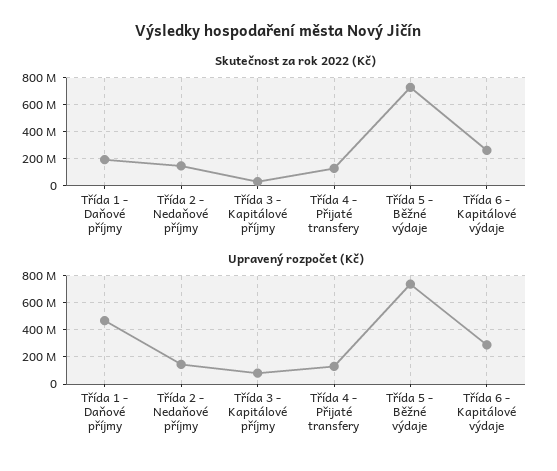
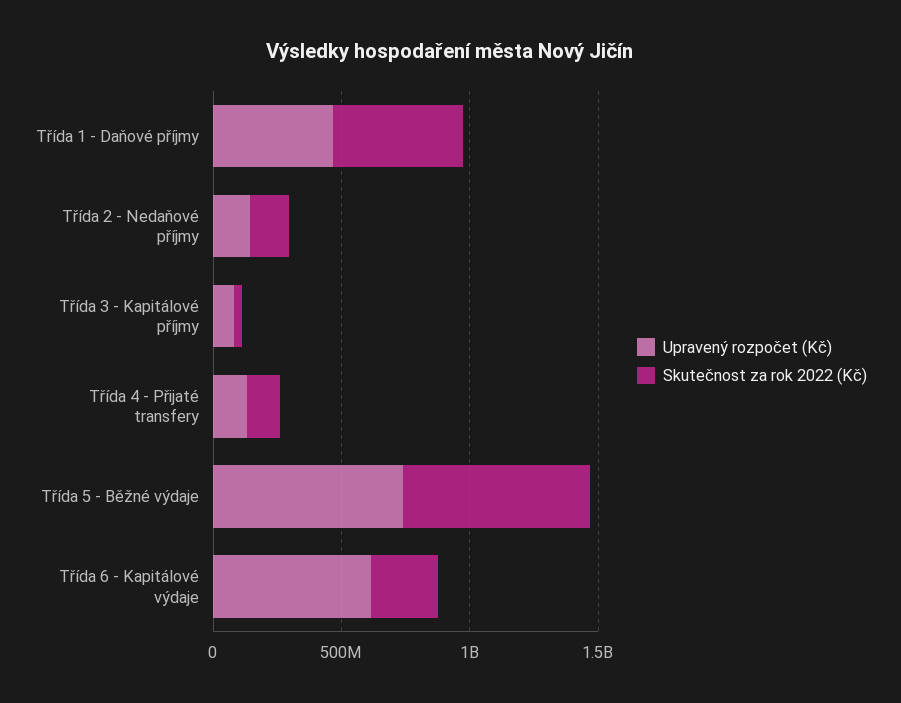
Skutečnost za rok 2022 (Kč), Třída 1 - Daňové příjmy: 200000000 -> 500000000
Upravený rozpočet (Kč), Třída 6 - Kapitálové výdaje: 300000000 -> 600000000

